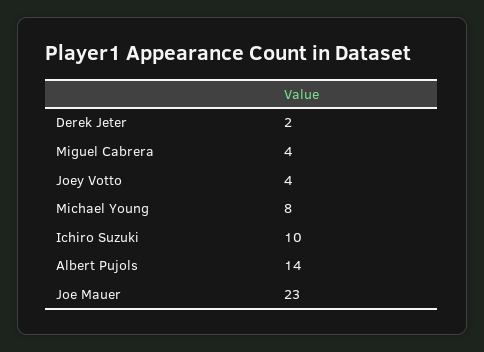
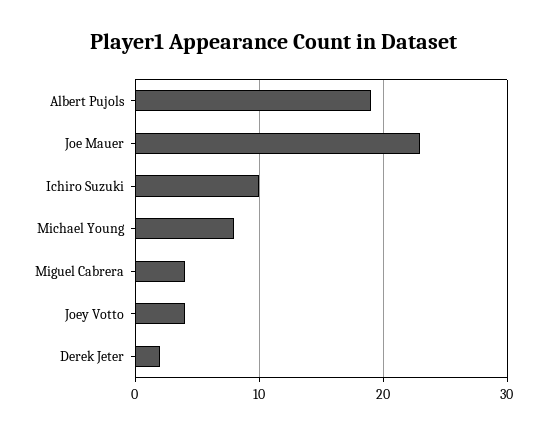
Albert Pujols: 14 -> 19

